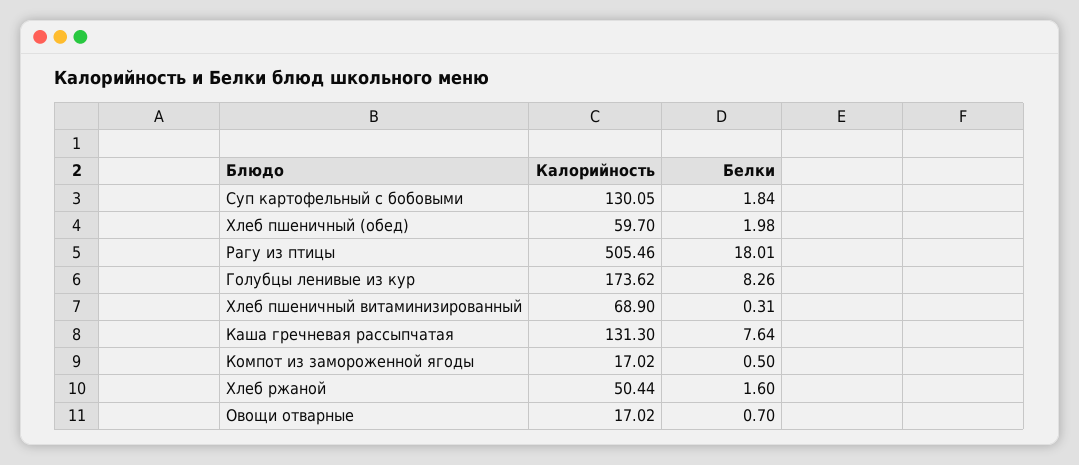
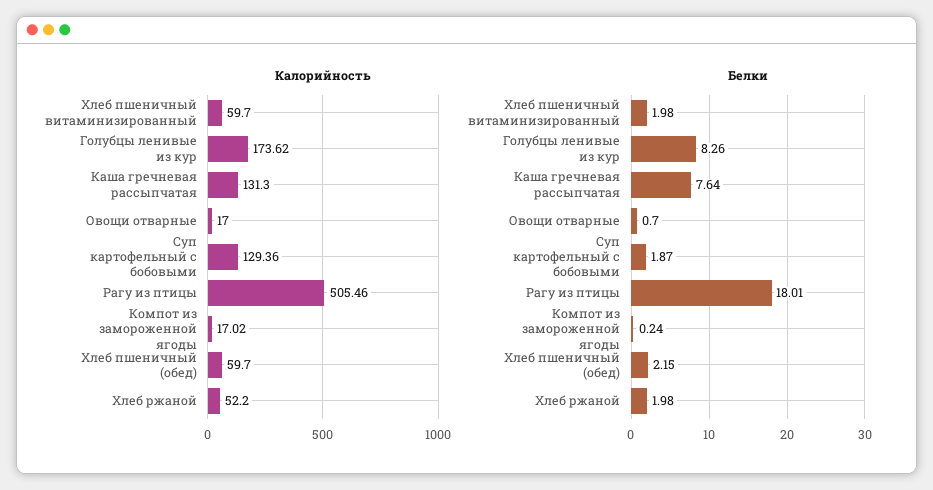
Калорийность, Суп картофельный с бобовыми: 130.05 -> 129.36
Белки, Суп картофельный с бобовыми: 1.84 -> 1.87
Белки, Хлеб пшеничный (обед): 1.98 -> 2.15
Калорийность, Хлеб пшеничный витаминизированный: 68.9 -> 59.7
Белки, Хлеб пшеничный витаминизированный: 0.31 -> 1.98
Белки, Компот из замороженной ягоды: 0.5 -> 0.24
Калорийность, Хлеб ржаной: 50.44 -> 52.2
Белки, Хлеб ржаной: 1.6 -> 1.98
Калорийность, Овощи отварные: 17.02 -> 17

